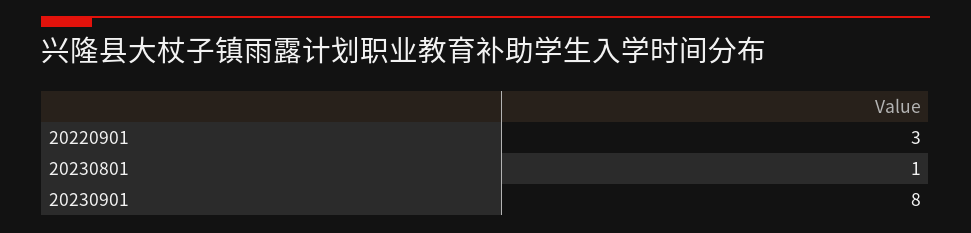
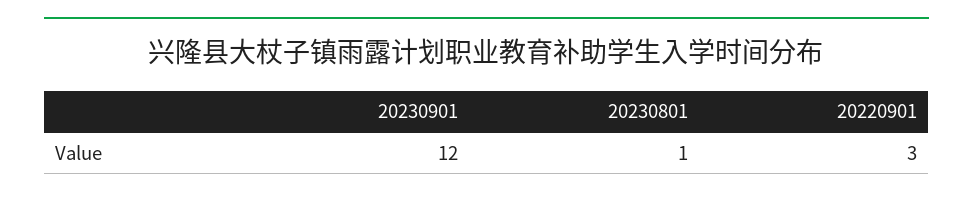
20230901: 8 -> 12

